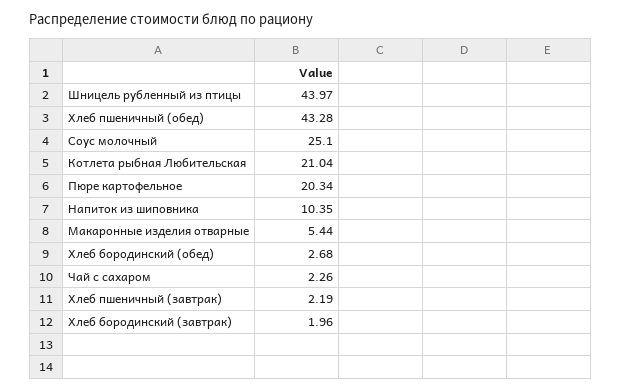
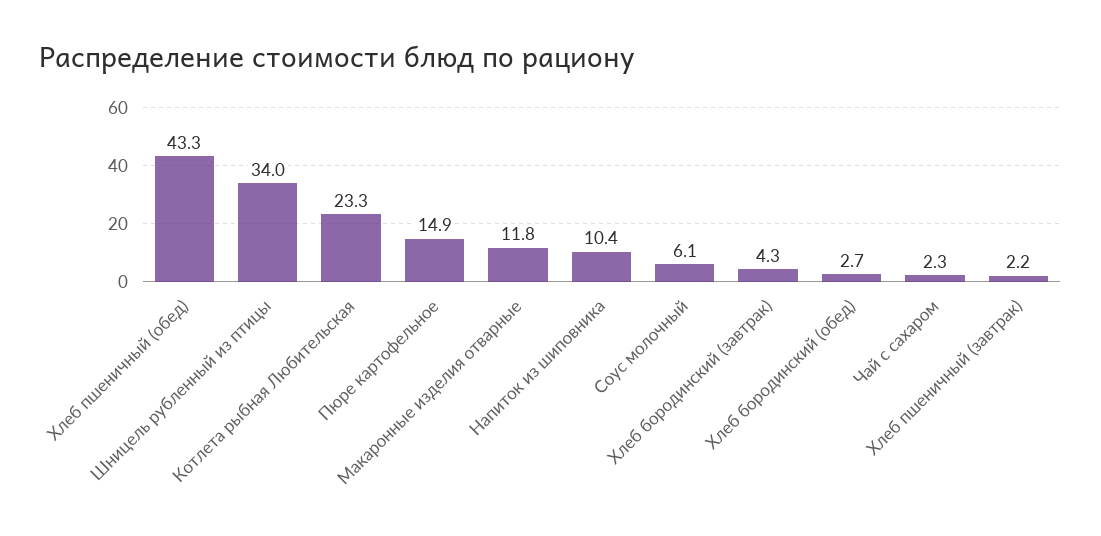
Шницель рубленный из птицы: 43.97 -> 34
Соус молочный: 25.1 -> 6.1
Котлета рыбная Любительская: 21.04 -> 23.3
Пюре картофельное: 20.34 -> 14.9
Макаронные изделия отварные: 5.44 -> 11.8
Хлеб бородинский (завтрак): 1.96 -> 4.3

